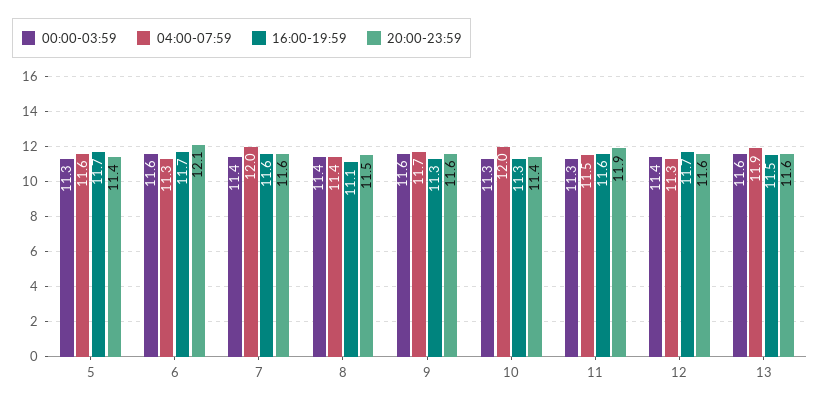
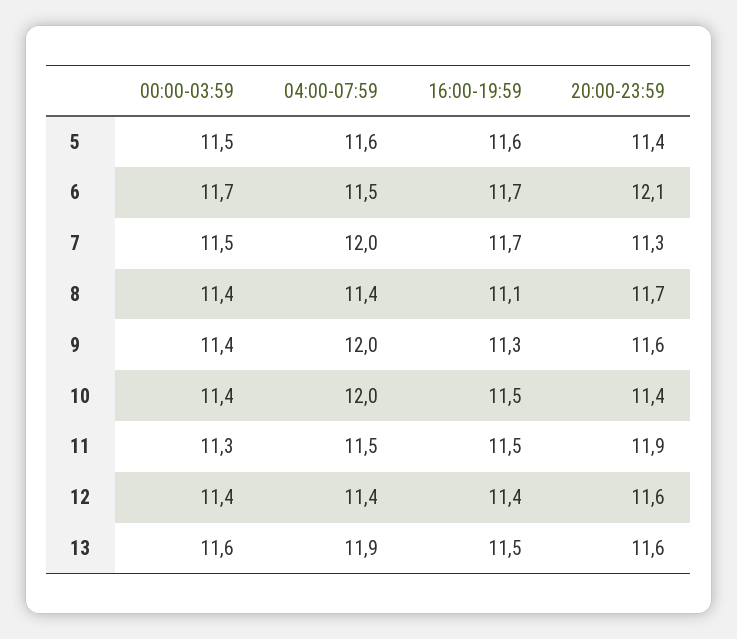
00:00-03:59, 5: 11.3 -> 11.5
16:00-19:59, 5: 11.7 -> 11.6
00:00-03:59, 6: 11.6 -> 11.7
04:00-07:59, 6: 11.3 -> 11.5
00:00-03:59, 7: 11.4 -> 11.5
16:00-19:59, 7: 11.6 -> 11.7
20:00-23:59, 7: 11.6 -> 11.3
20:00-23:59, 8: 11.5 -> 11.7
00:00-03:59, 9: 11.6 -> 11.4
04:00-07:59, 9: 11.7 -> 12
00:00-03:59, 10: 11.3 -> 11.4
16:00-19:59, 10: 11.3 -> 11.5
16:00-19:59, 11: 11.6 -> 11.5
04:00-07:59, 12: 11.3 -> 11.4
16:00-19:59, 12: 11.7 -> 11.4

